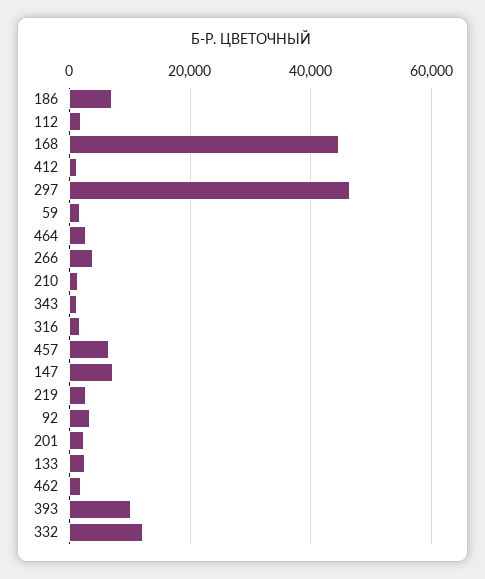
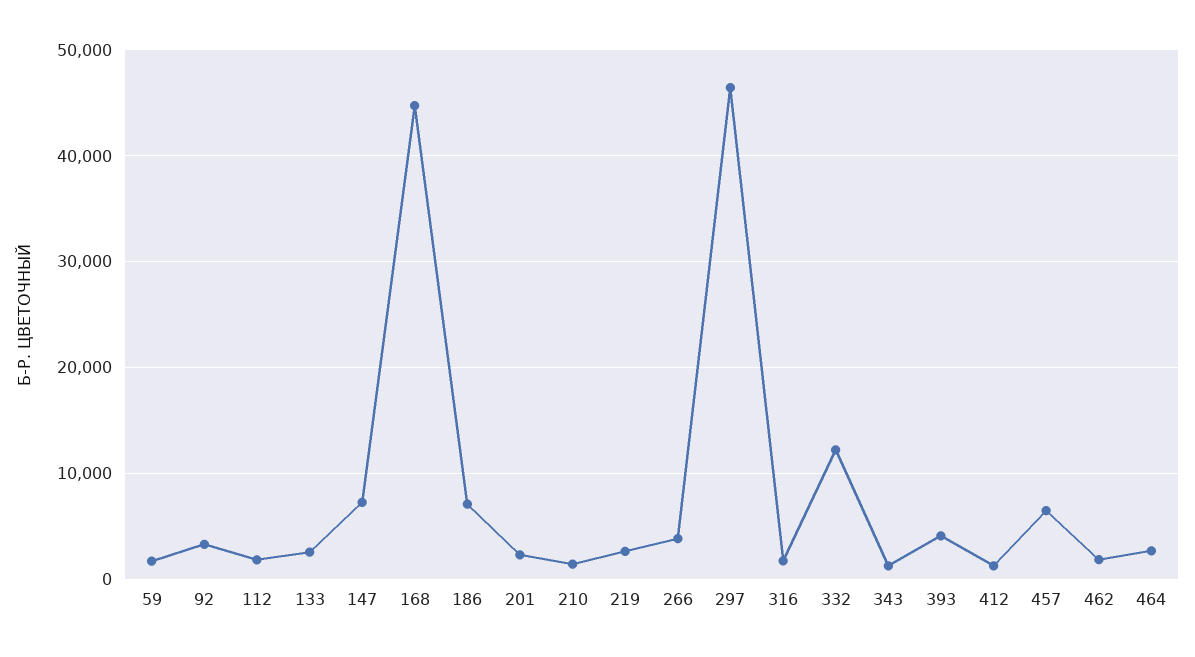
393: 10000 -> 4000

